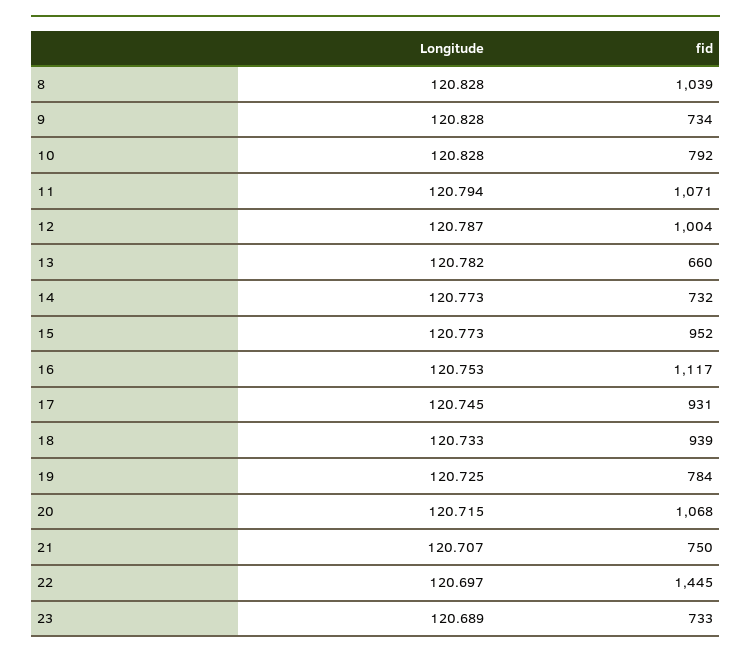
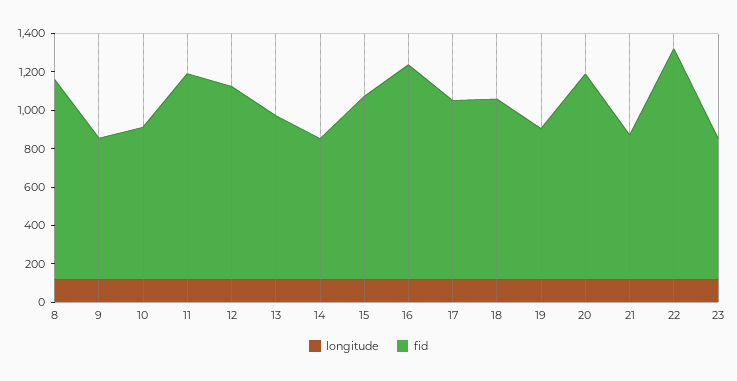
fid, 13: 660 -> 850
fid, 22: 1445 -> 1200

